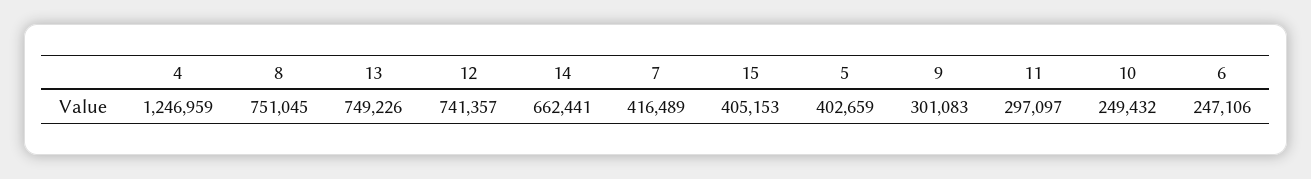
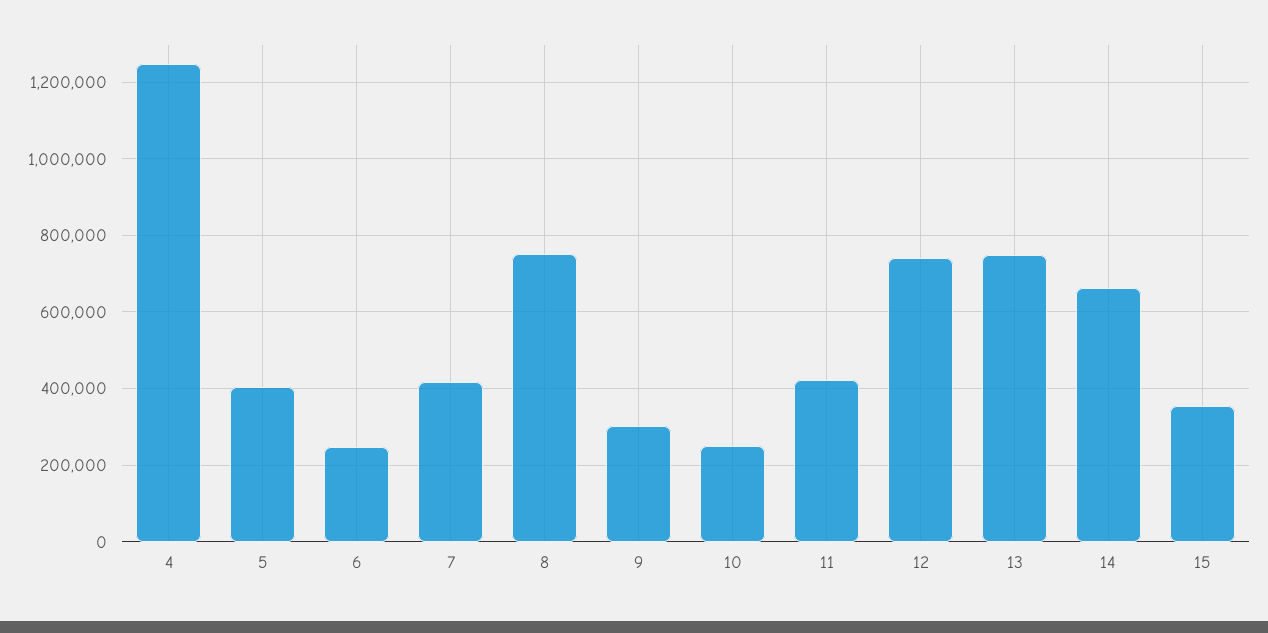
15: 405153 -> 360000
11: 297097 -> 420000

